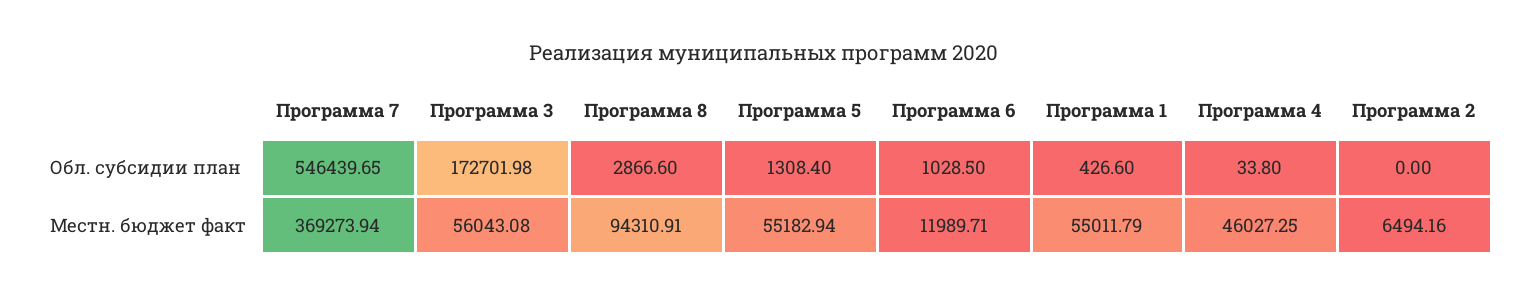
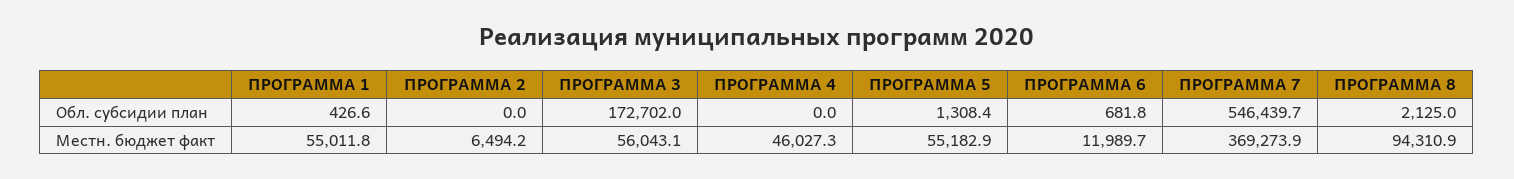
Программа 8, Обл. субсидии план: 2866.6 -> 2125
Программа 6, Обл. субсидии план: 1028.5 -> 681.8
Программа 4, Обл. субсидии план: 33.8 -> 0

